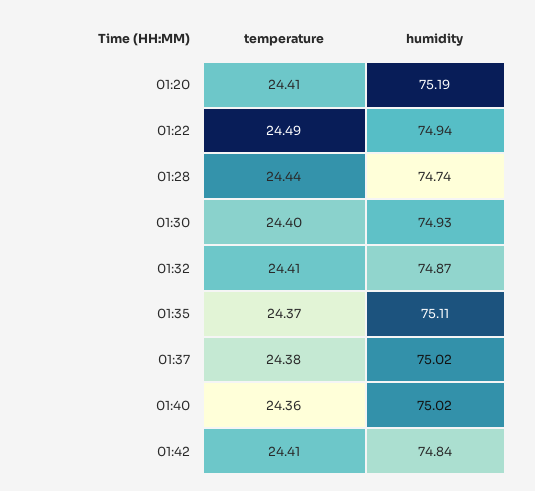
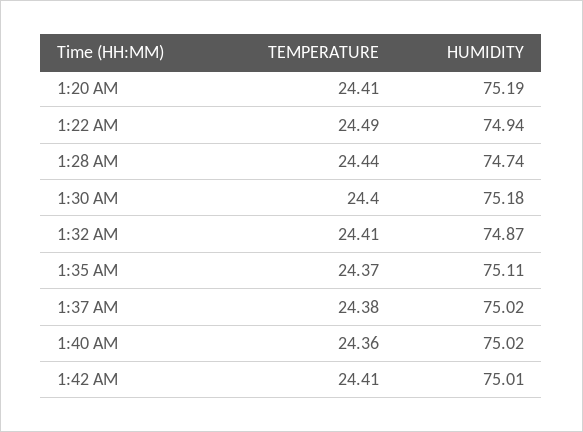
humidity, 01:30: 74.93 -> 75.18
humidity, 01:42: 74.84 -> 75.01

